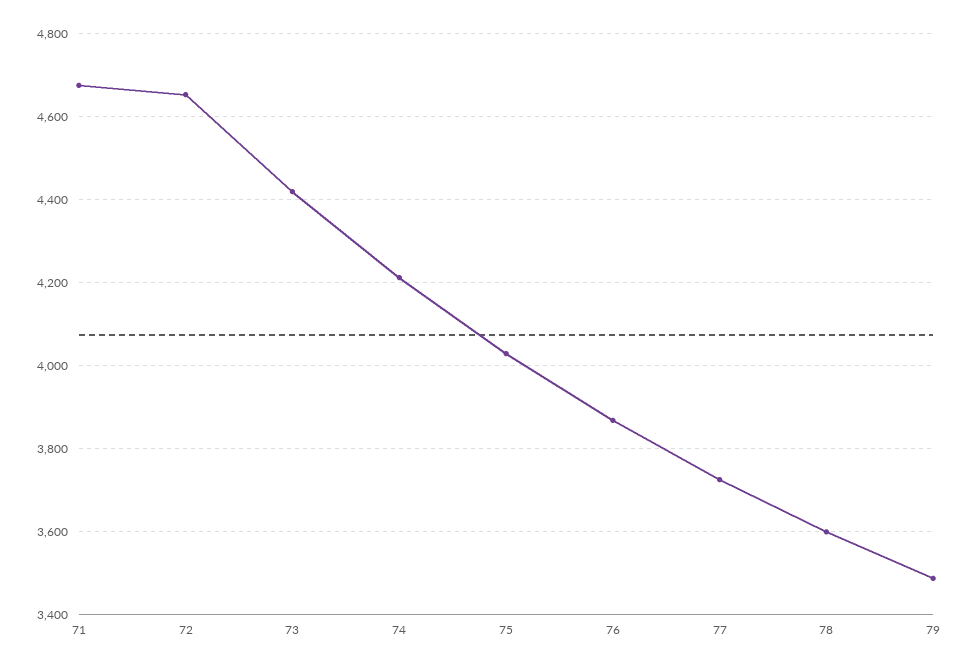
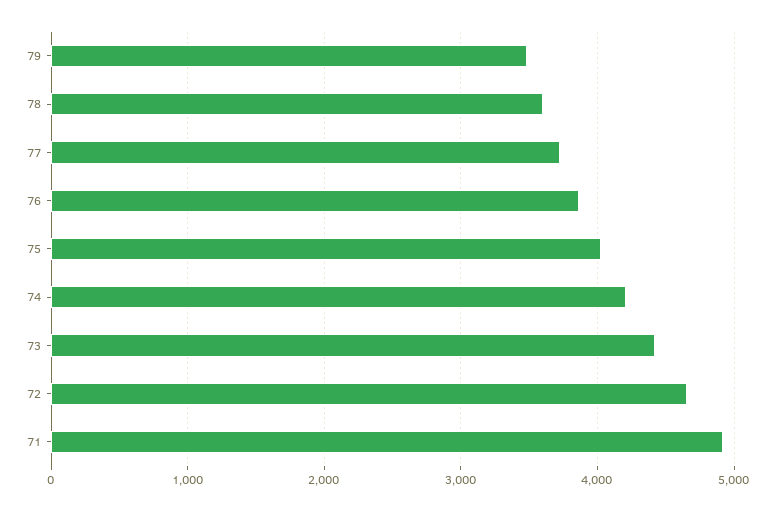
71: 4680 -> 4900

